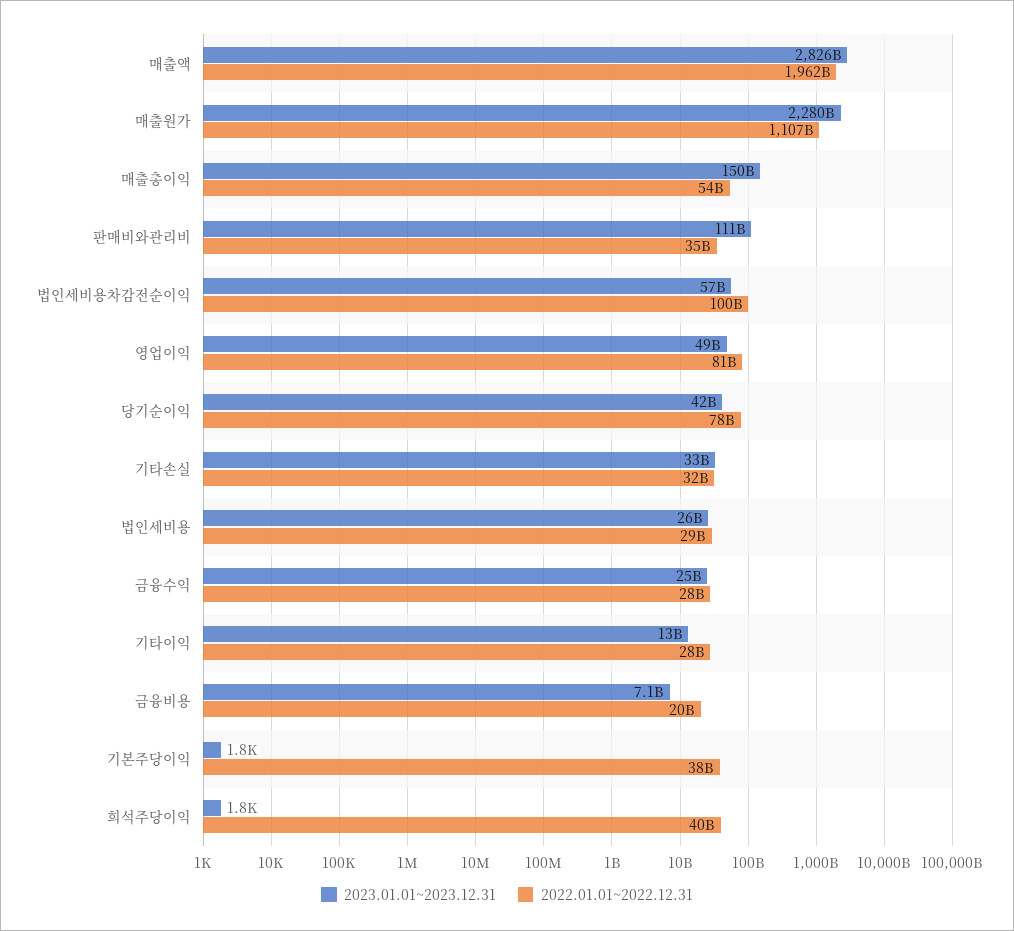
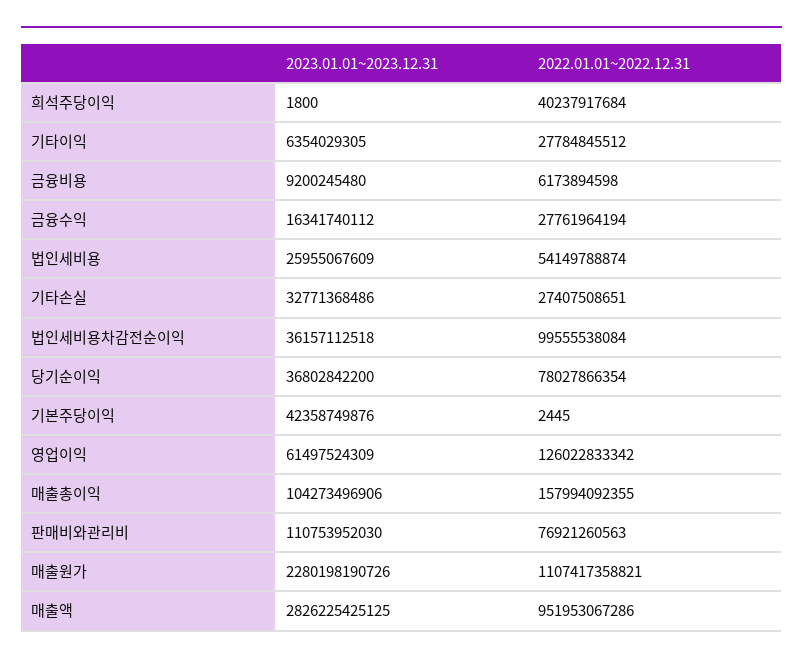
2022.01.01~2022.12.31, 매출액: 1962000000000 -> 951953067286
2023.01.01~2023.12.31, 매출총이익: 150000000000 -> 104273496906
2022.01.01~2022.12.31, 매출총이익: 54000000000 -> 157994092355
2022.01.01~2022.12.31, 판매비와관리비: 35000000000 -> 76921260563
2023.01.01~2023.12.31, 법인세비용차감전순이익: 57000000000 -> 36157112518
2023.01.01~2023.12.31, 영업이익: 49000000000 -> 61497524309
2022.01.01~2022.12.31, 영업이익: 81000000000 -> 126022833342
2023.01.01~2023.12.31, 당기순이익: 42000000000 -> 36802842200
2022.01.01~2022.12.31, 기타손실: 32000000000 -> 27407508651
2022.01.01~2022.12.31, 법인세비용: 29000000000 -> 54149788874
2023.01.01~2023.12.31, 금융수익: 25000000000 -> 16341740112
2023.01.01~2023.12.31, 기타이익: 13000000000 -> 6354029305
2023.01.01~2023.12.31, 금융비용: 7100000000 -> 9200245480
2022.01.01~2022.12.31, 금융비용: 20000000000 -> 6173894598
2023.01.01~2023.12.31, 기본주당이익: 1800 -> 42358749876
2022.01.01~2022.12.31, 기본주당이익: 38000000000 -> 2445

